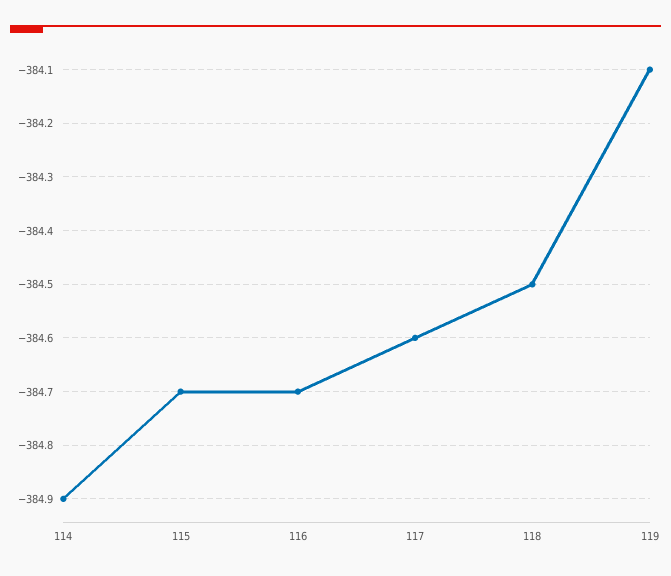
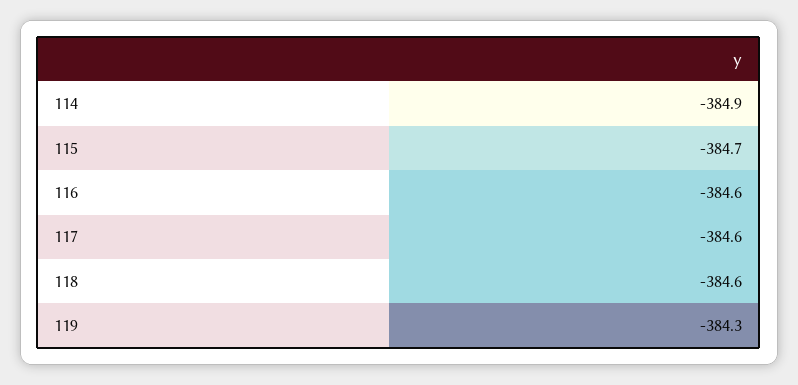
116: -384.7 -> -384.6
118: -384.5 -> -384.6
119: -384.1 -> -384.3

